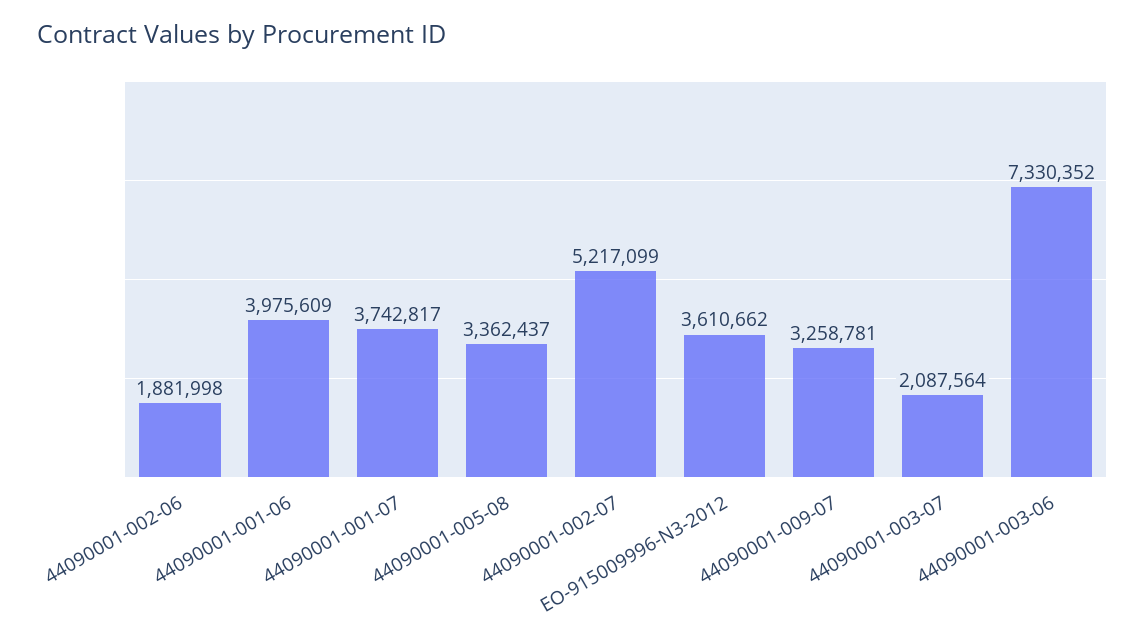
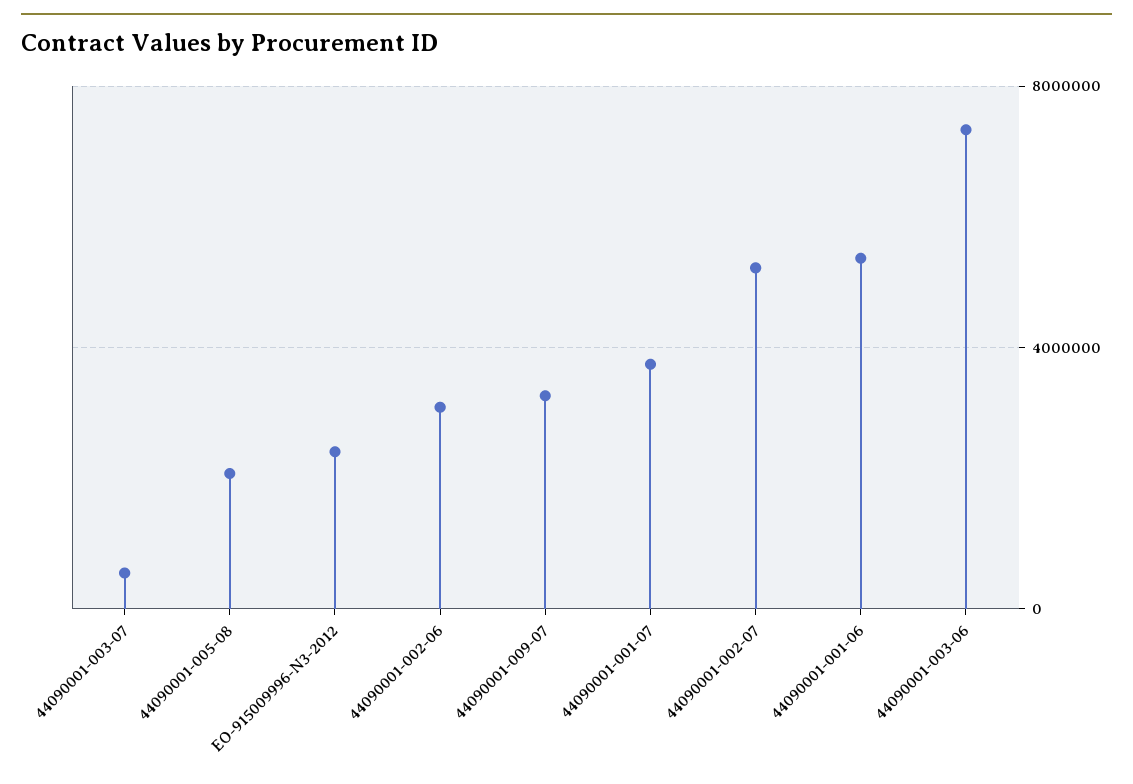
44090001-002-06: 1881998 -> 3000000
44090001-001-06: 3975609 -> 5500000
44090001-005-08: 3362437 -> 2000000
EO-915009996-N3-2012: 3610662 -> 2500000
44090001-003-07: 2087564 -> 500000

